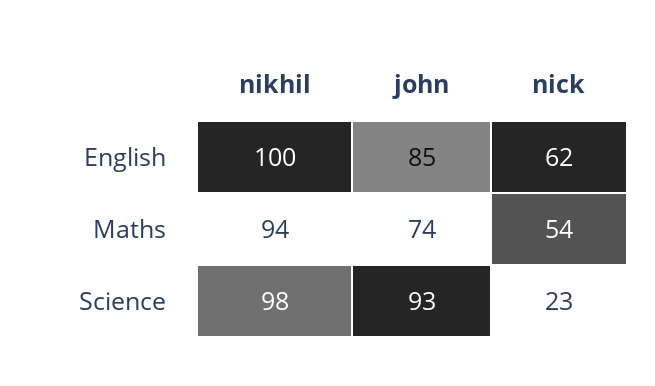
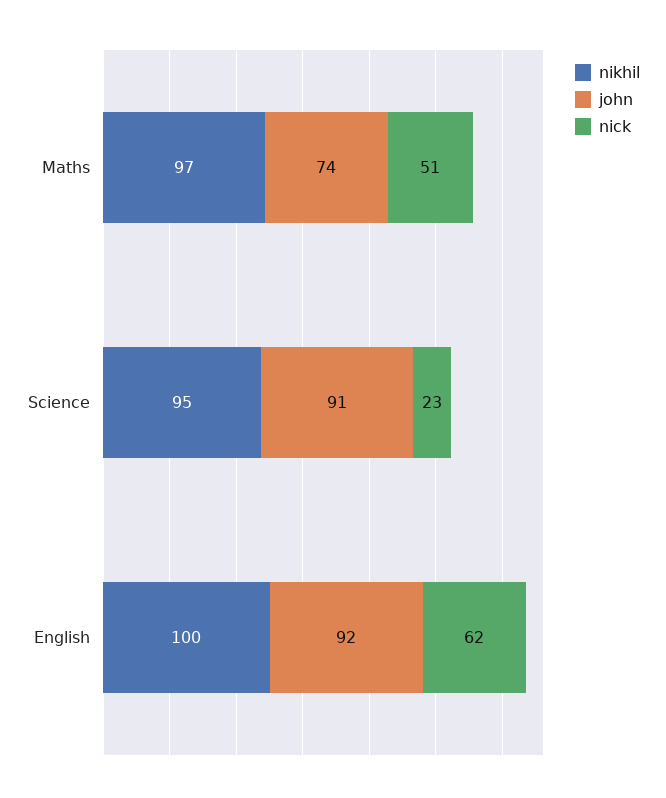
john, English: 85 -> 92
nikhil, Maths: 94 -> 97
nick, Maths: 54 -> 51
nikhil, Science: 98 -> 95
john, Science: 93 -> 91

